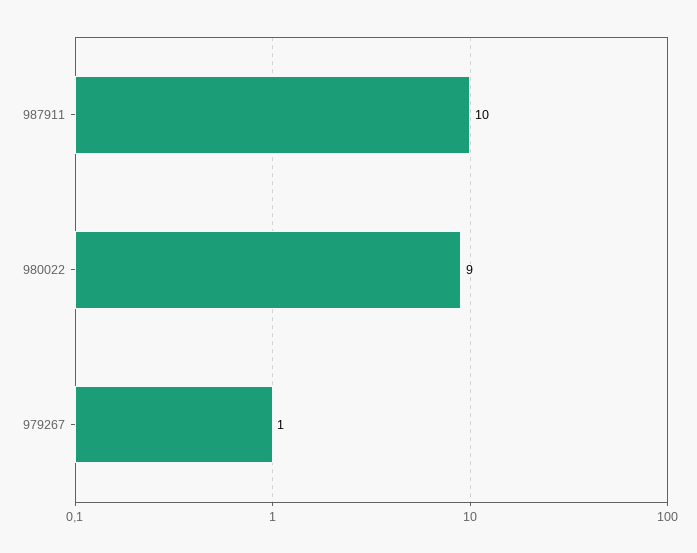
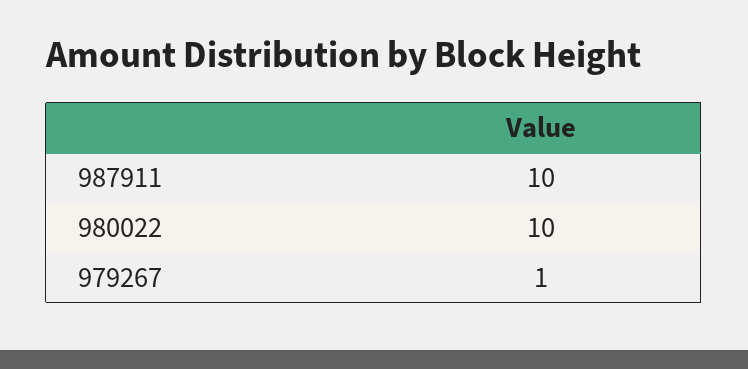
980022: 9 -> 10

